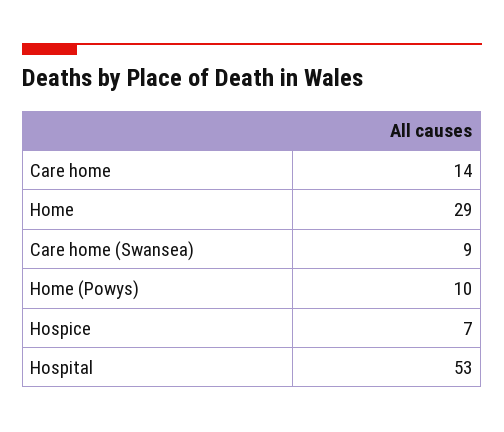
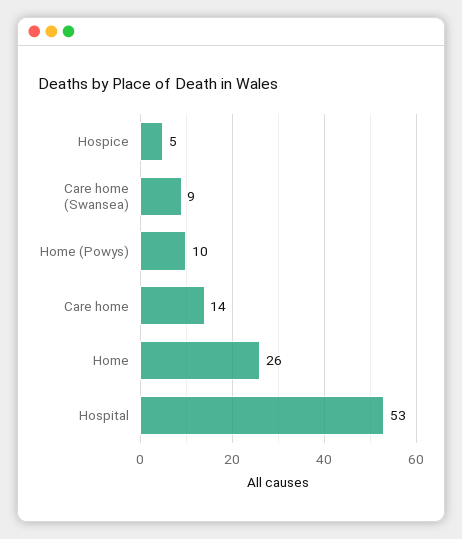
Home: 29 -> 26
Hospice: 7 -> 5

